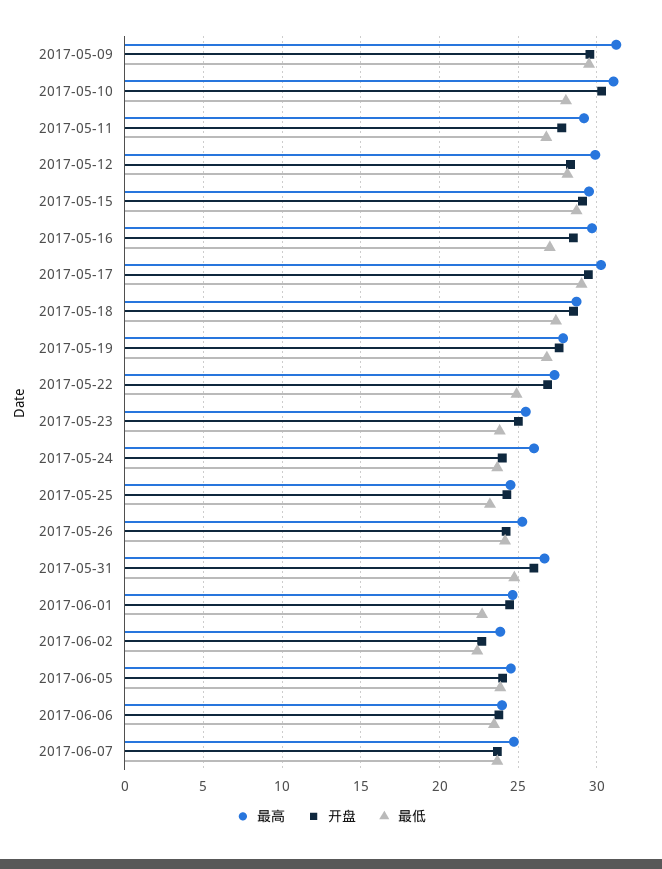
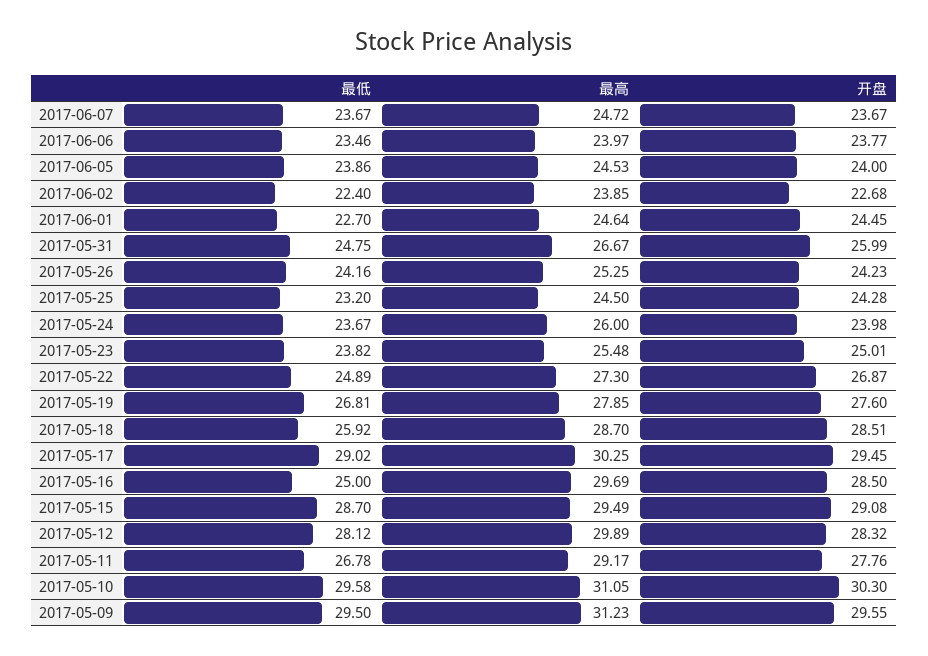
最低, 2017-05-10: 28 -> 29.58
最低, 2017-05-16: 27 -> 25
最低, 2017-05-18: 27.5 -> 25.92

